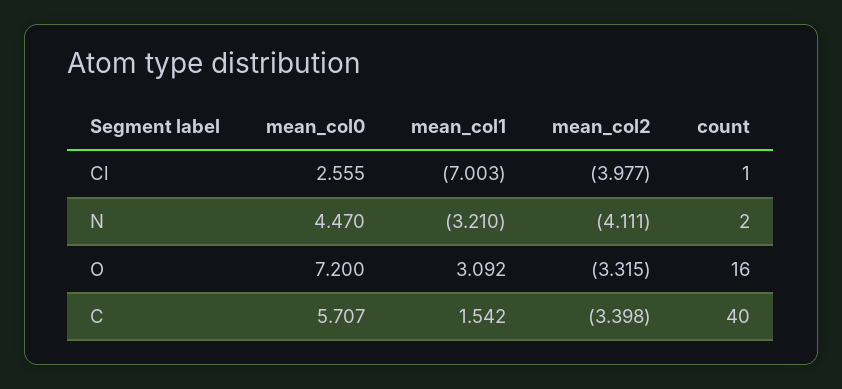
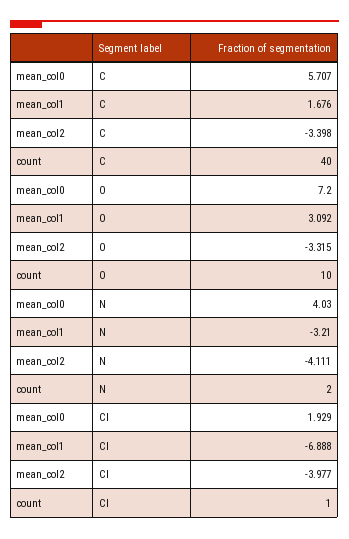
mean_col0, Cl: 2.555 -> 1.929
mean_col1, Cl: -7.003 -> -6.888
mean_col0, N: 4.47 -> 4.03
count, O: 16 -> 10
mean_col1, C: 1.542 -> 1.676

